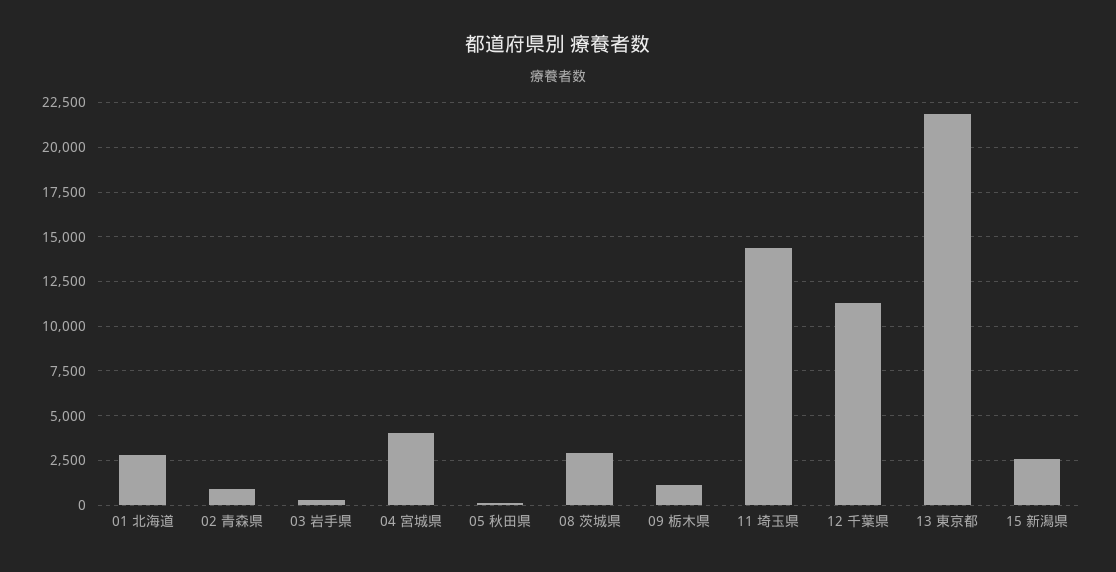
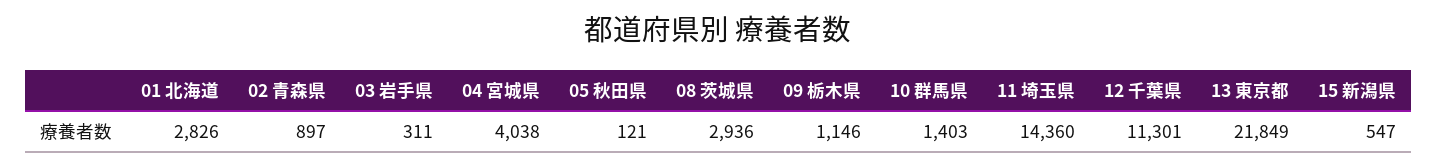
15 新潟県: 2500 -> 547
10 群馬県: none -> 1403

